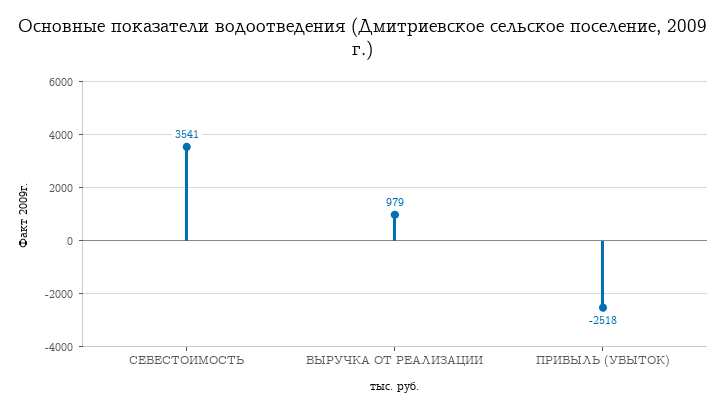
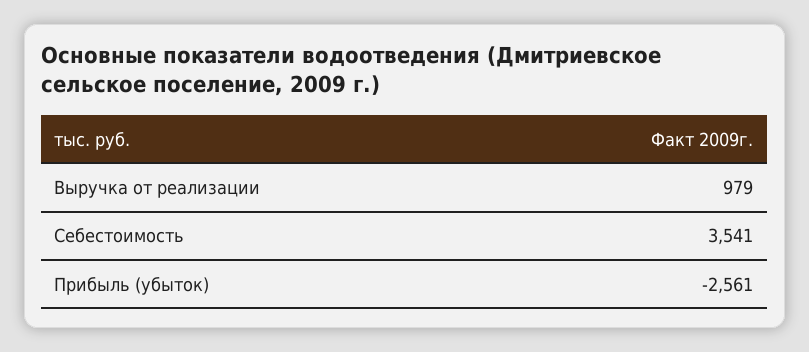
ПРИБЫЛЬ (УБЫТОК): -2518 -> -2561

